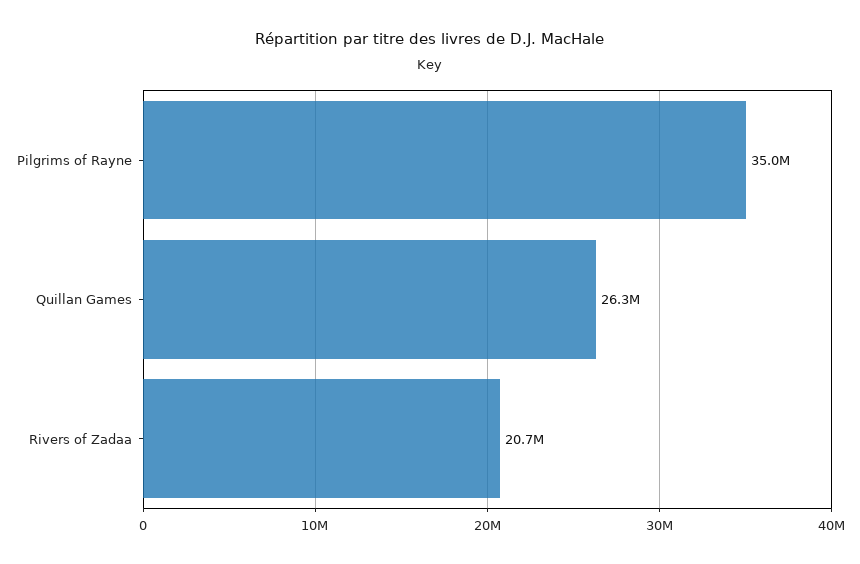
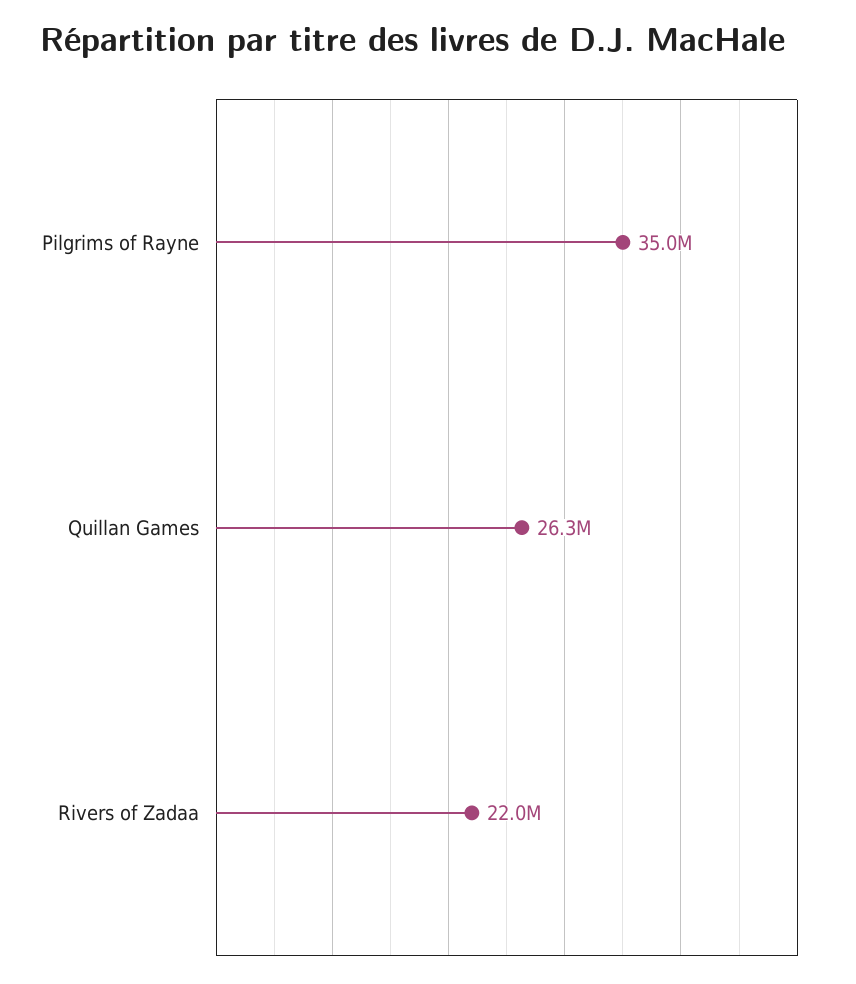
Rivers of Zadaa: 20700000 -> 22000000

